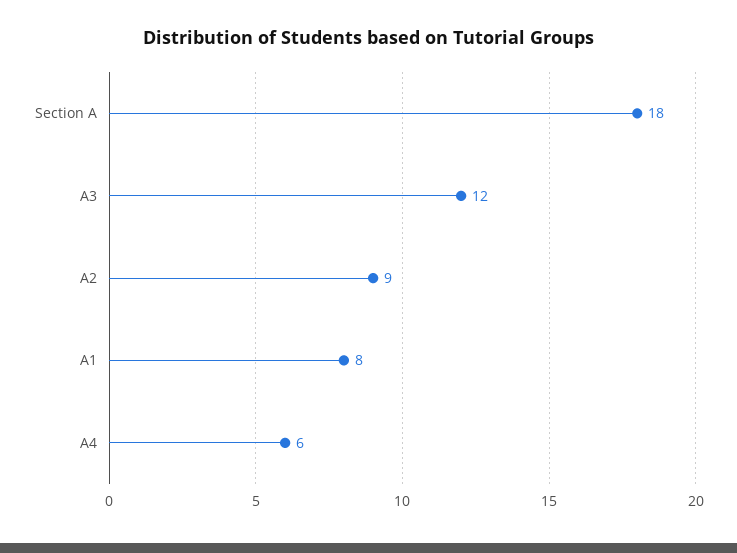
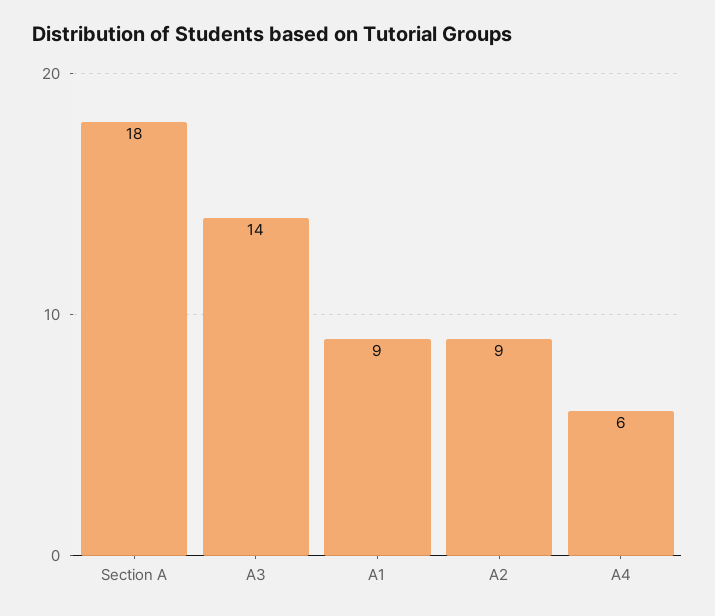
A3: 12 -> 14
A1: 8 -> 9

